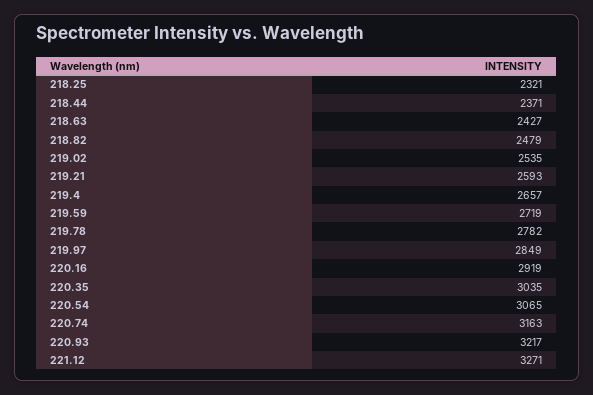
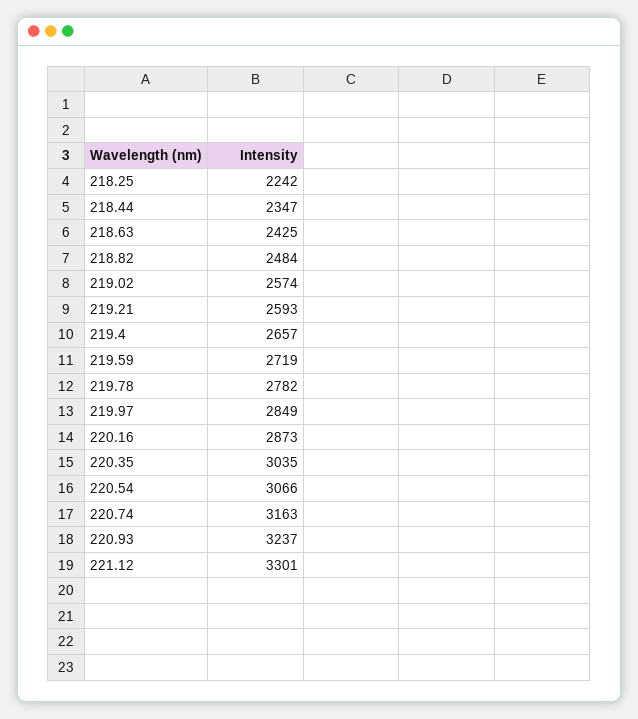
218.25: 2321 -> 2242
218.44: 2371 -> 2347
218.63: 2427 -> 2425
218.82: 2479 -> 2484
219.02: 2535 -> 2574
220.16: 2919 -> 2873
220.54: 3065 -> 3066
220.93: 3217 -> 3237
221.12: 3271 -> 3301

